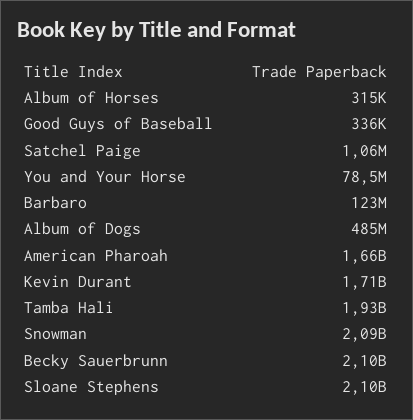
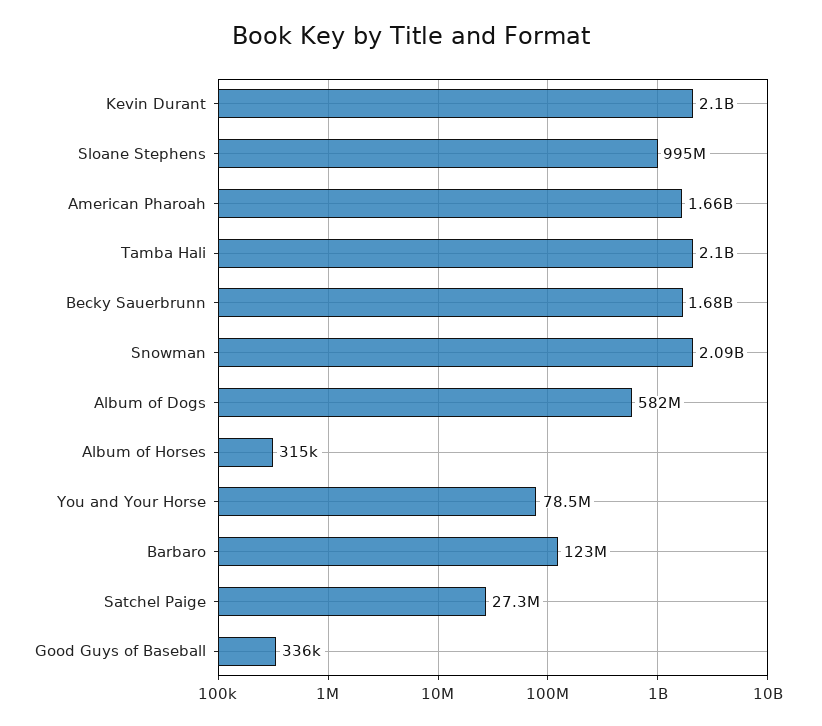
Satchel Paige: 1060000 -> 27300000
Album of Dogs: 485000000 -> 582000000
Kevin Durant: 1710000000 -> 2100000000
Tamba Hali: 1930000000 -> 2100000000
Becky Sauerbrunn: 2100000000 -> 1680000000
Sloane Stephens: 2100000000 -> 995000000

